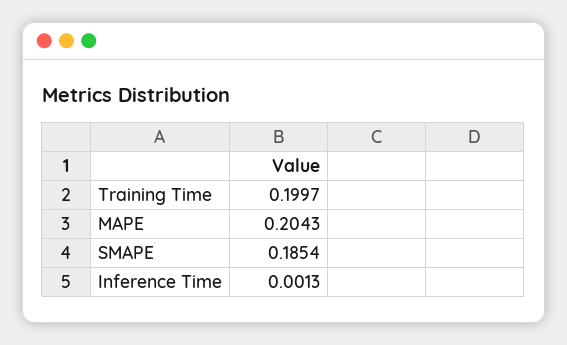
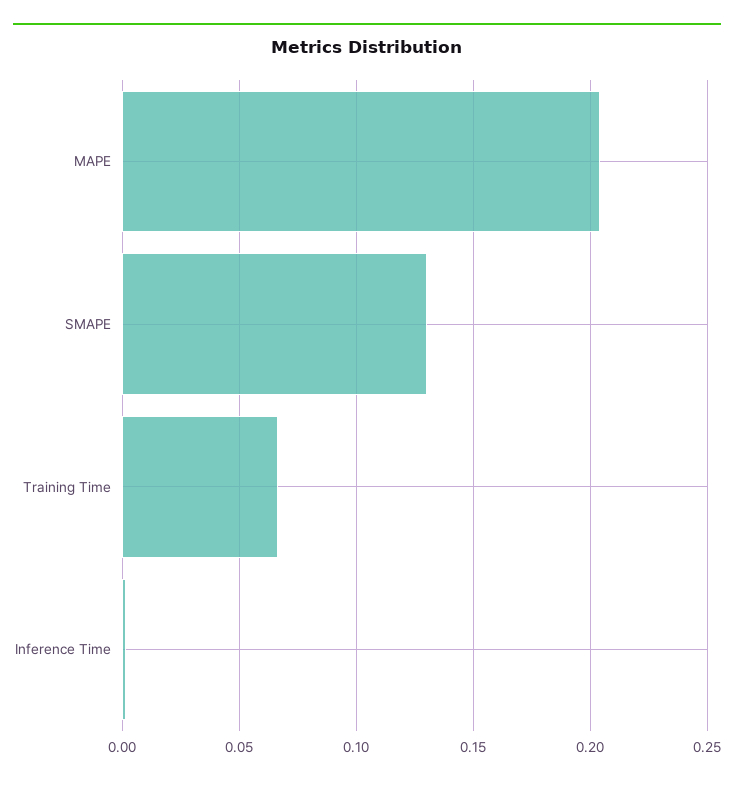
Training Time: 0.1997 -> 0.065
SMAPE: 0.1854 -> 0.13

